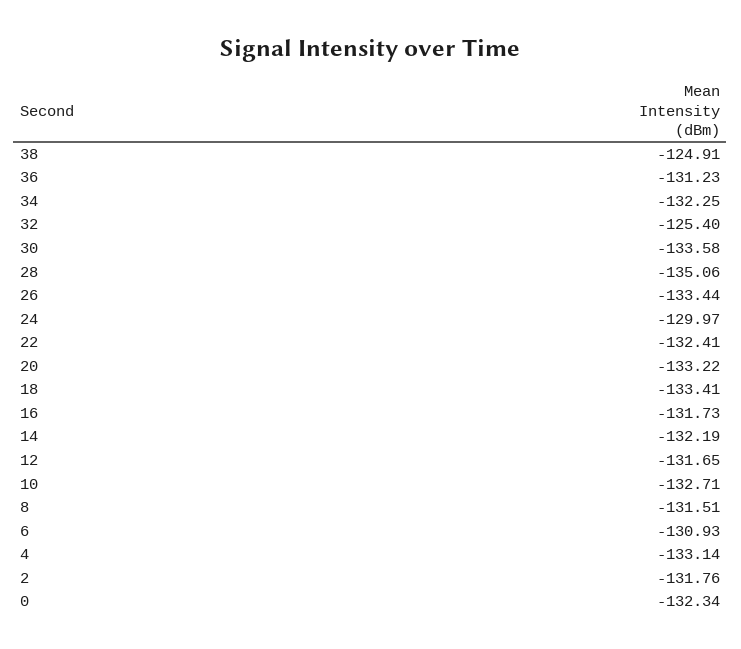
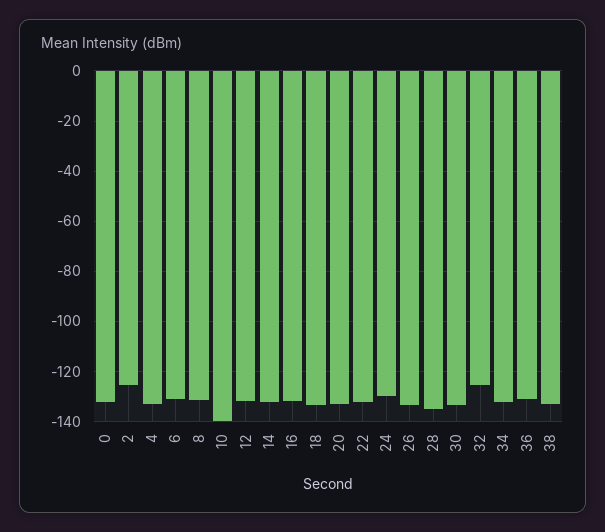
38: -124.91 -> -132.5
10: -132.71 -> -140
2: -131.76 -> -125

